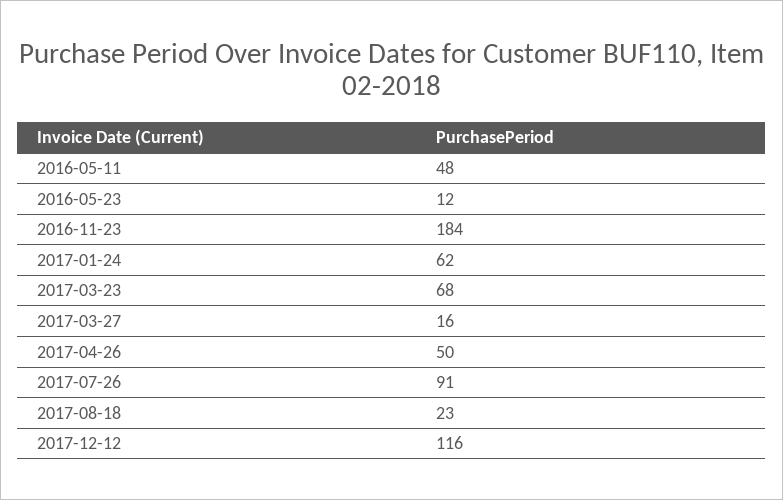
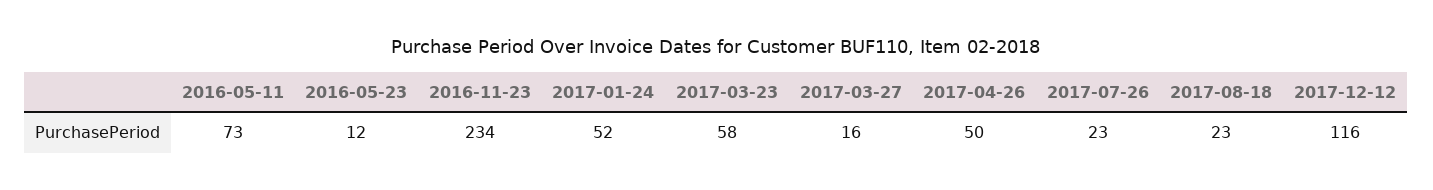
2016-05-11: 48 -> 73
2016-11-23: 184 -> 234
2017-01-24: 62 -> 52
2017-03-23: 68 -> 58
2017-07-26: 91 -> 23

